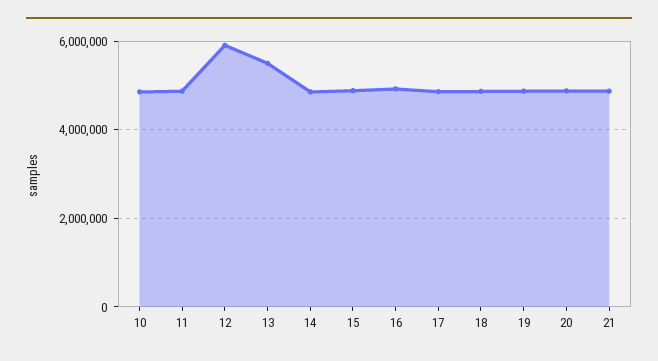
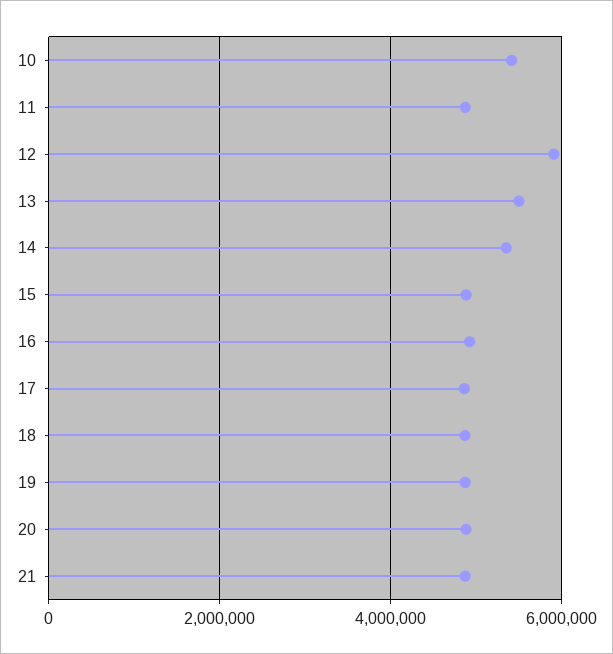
10: 4800000 -> 5400000
14: 4800000 -> 5400000

